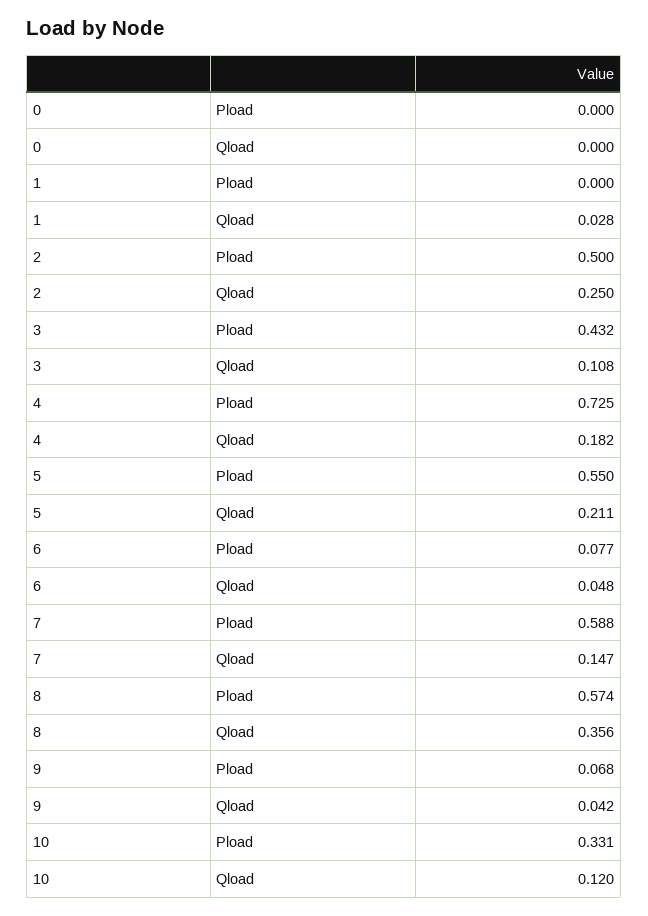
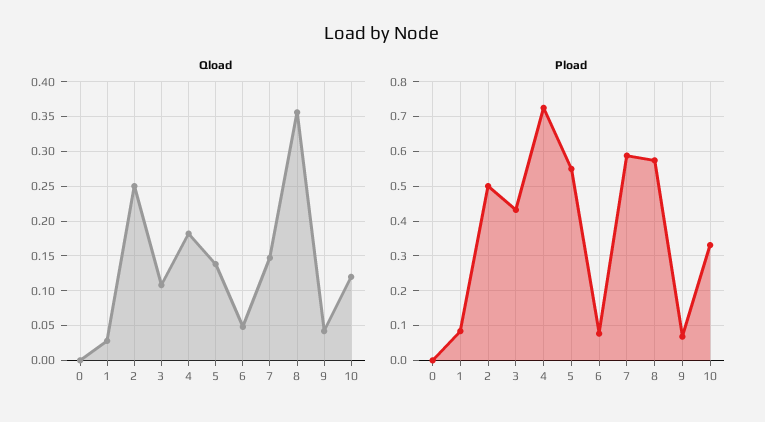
Pload, 1: 0 -> 0.08
Qload, 5: 0.211 -> 0.14

